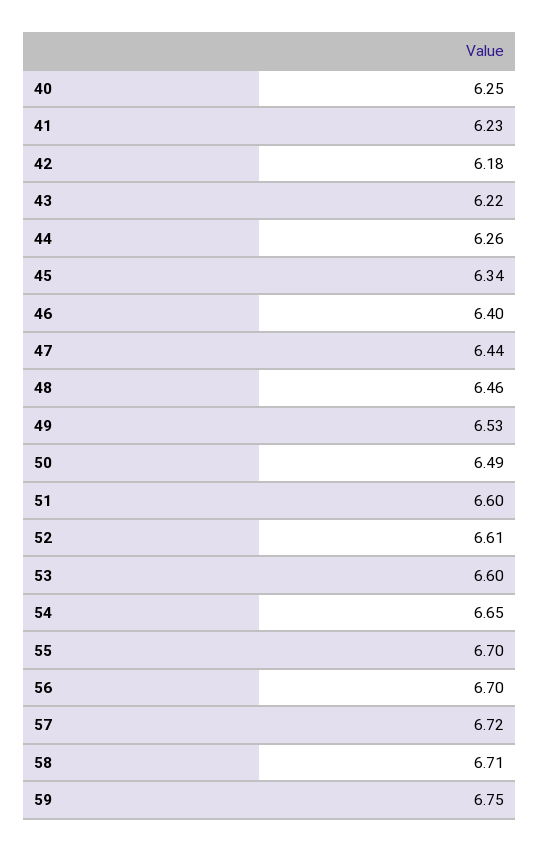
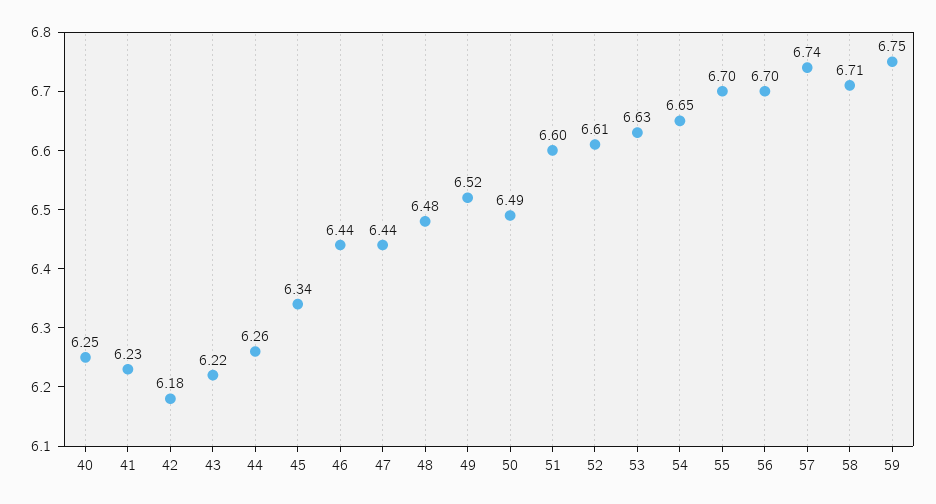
46: 6.4 -> 6.44
48: 6.46 -> 6.48
49: 6.53 -> 6.52
53: 6.6 -> 6.63
57: 6.72 -> 6.74

